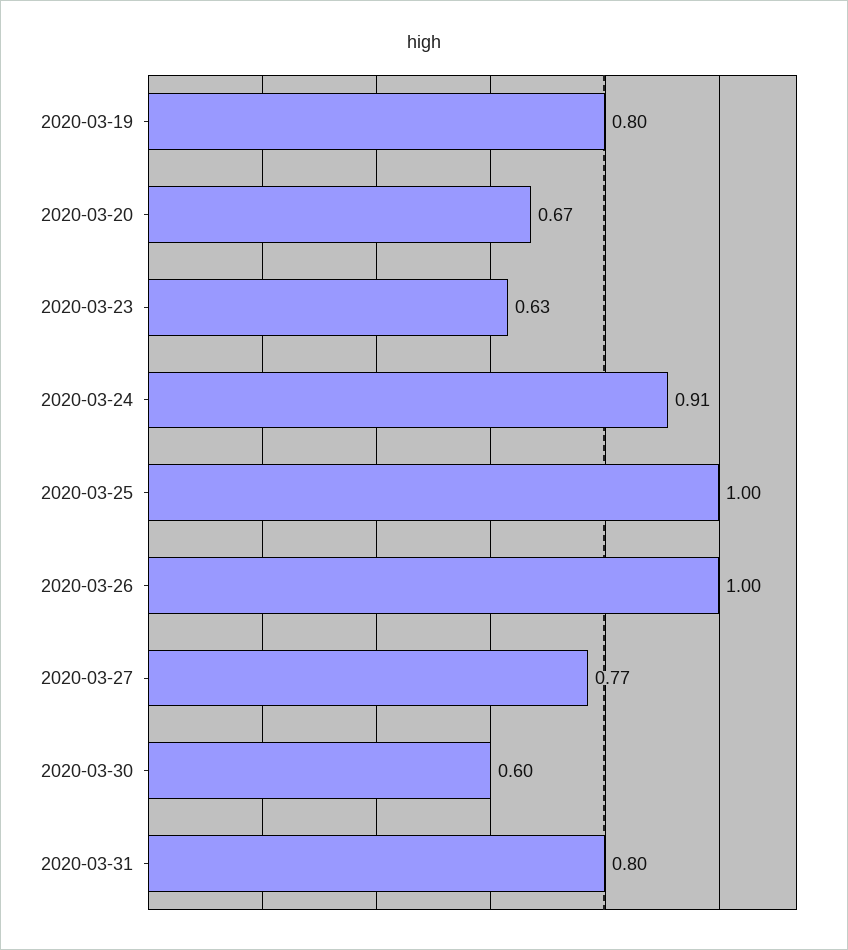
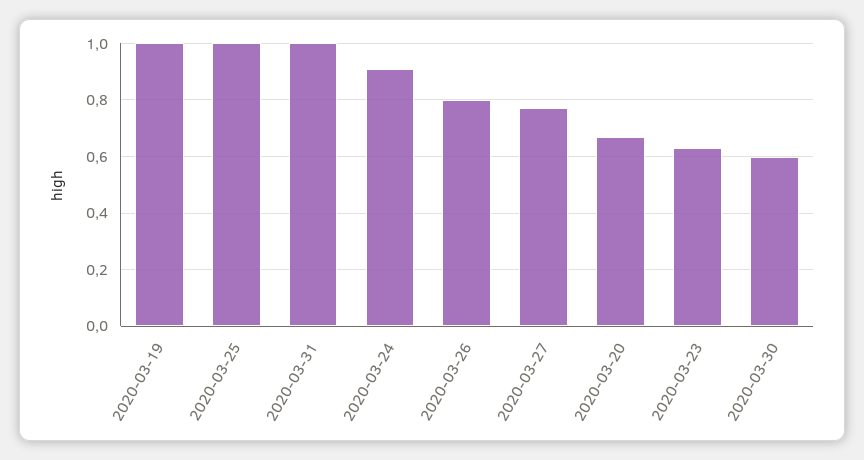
2020-03-19: 0.8 -> 1
2020-03-26: 1 -> 0.8
2020-03-31: 0.8 -> 1

